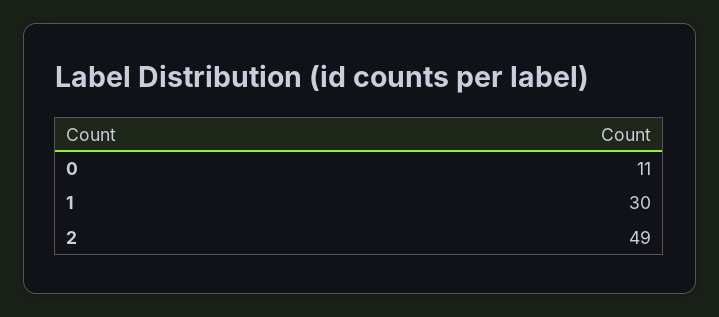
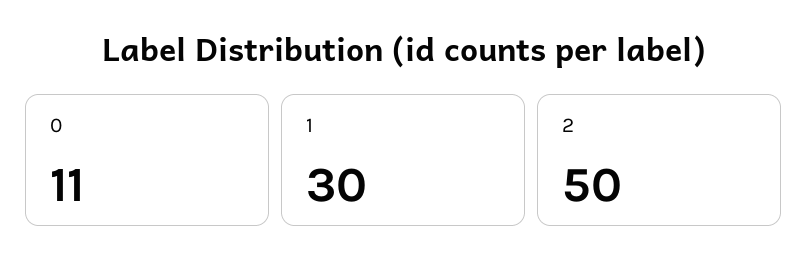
2: 49 -> 50

